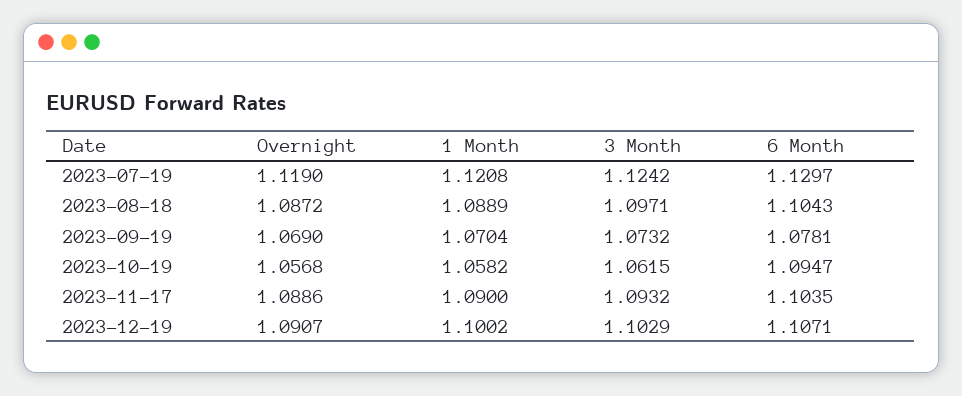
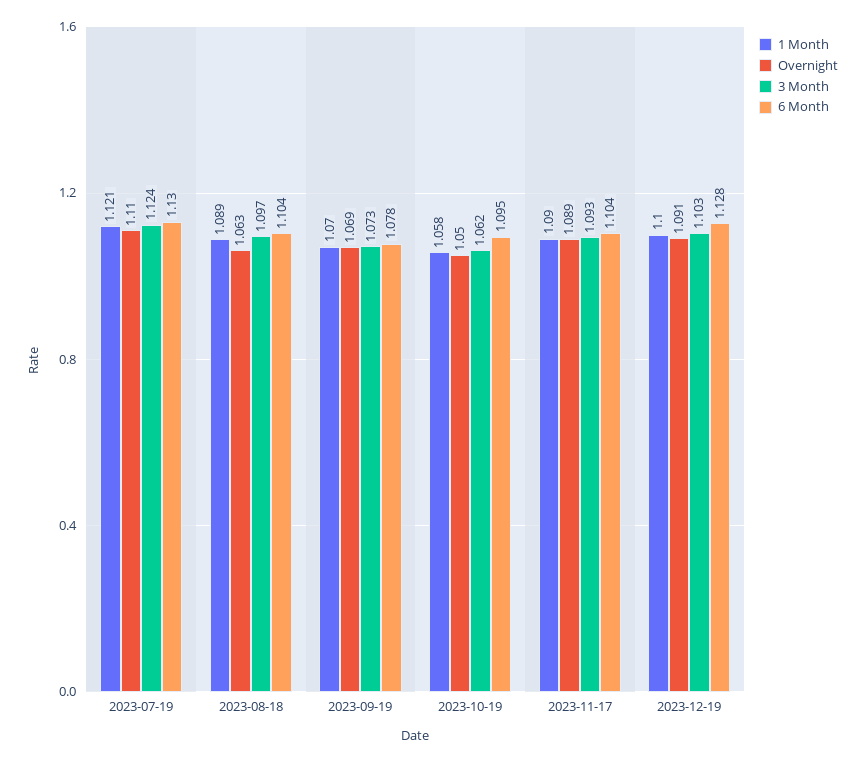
Overnight, 2023-07-19: 1.119 -> 1.11
Overnight, 2023-08-18: 1.0872 -> 1.063
Overnight, 2023-10-19: 1.0568 -> 1.05
6 Month, 2023-12-19: 1.1071 -> 1.128

